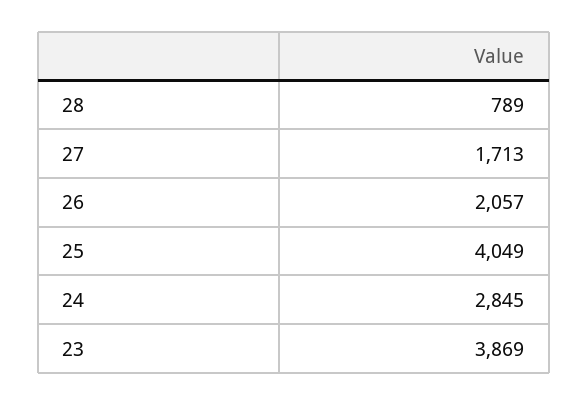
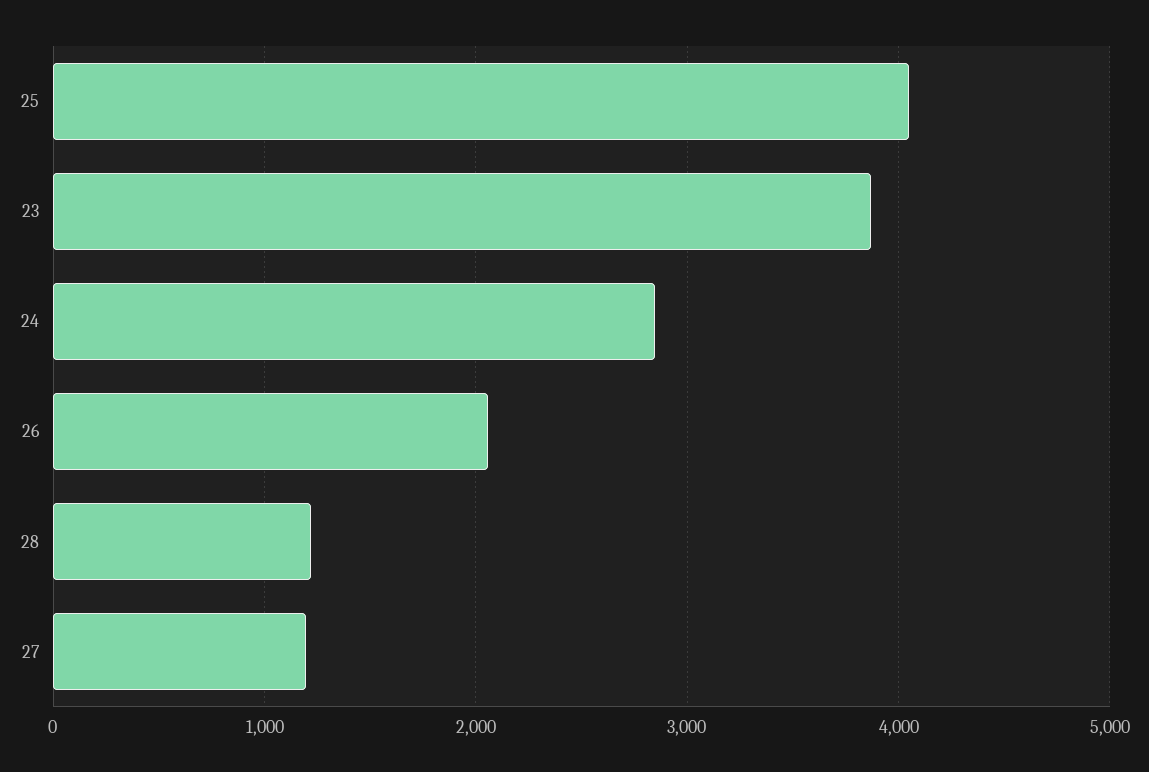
28: 789 -> 1200
27: 1713 -> 1200

